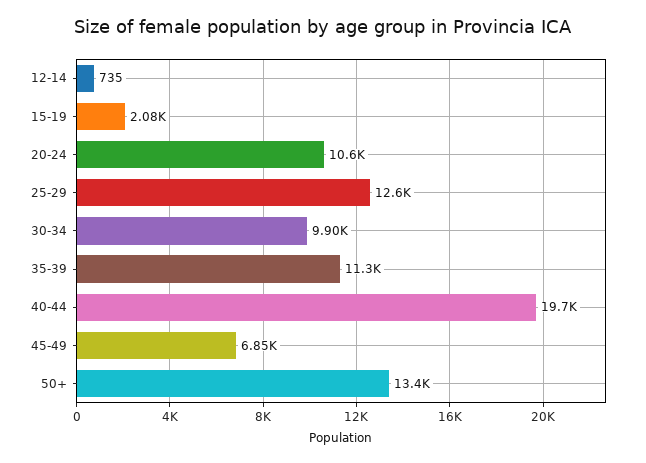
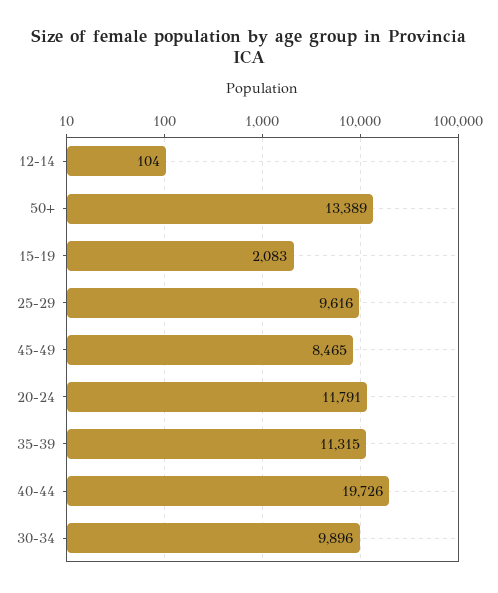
12-14: 735 -> 104
20-24: 10600 -> 11791
25-29: 12600 -> 9616
45-49: 6850 -> 8465

